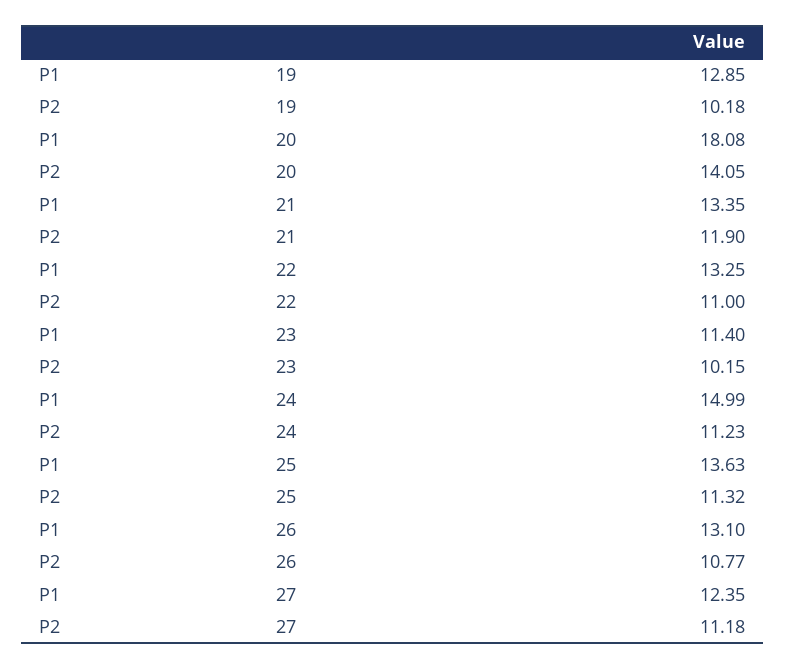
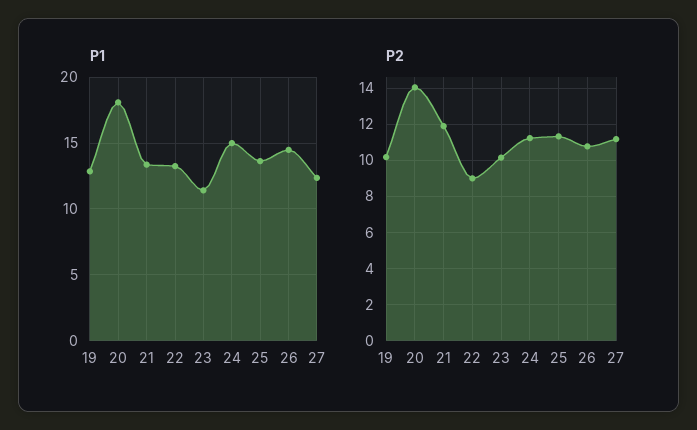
P2, 22: 11 -> 9
P1, 26: 13.1 -> 14.5

